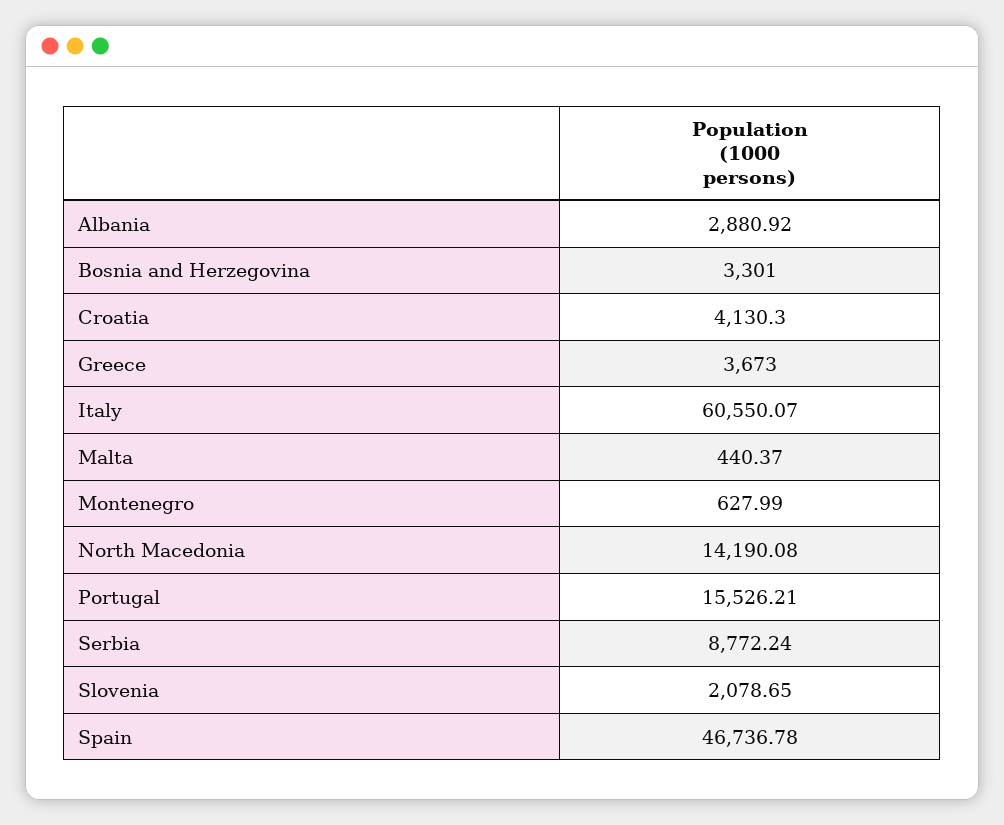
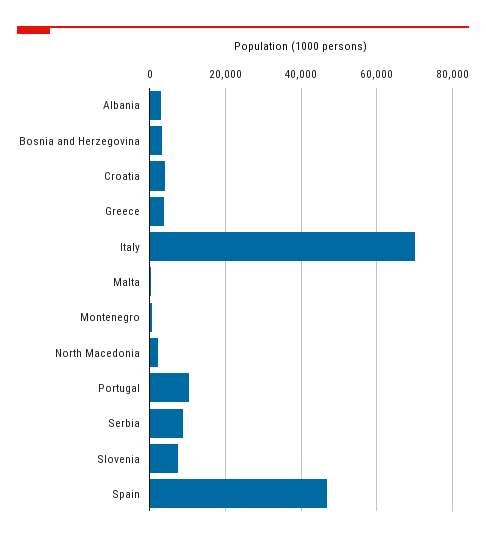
Italy: 60550.07 -> 70000
North Macedonia: 14190.08 -> 2000
Portugal: 15526.21 -> 10000
Slovenia: 2078.65 -> 8000

